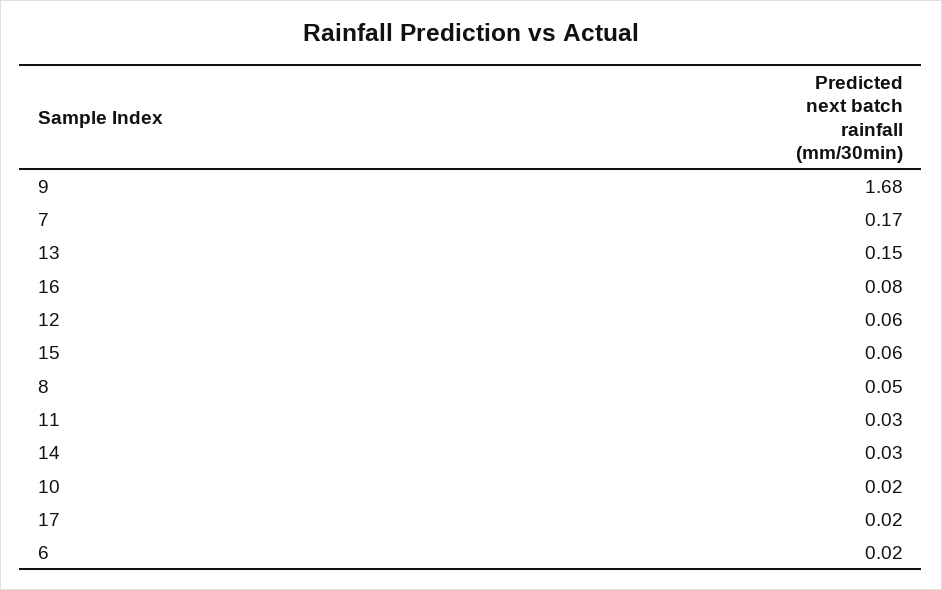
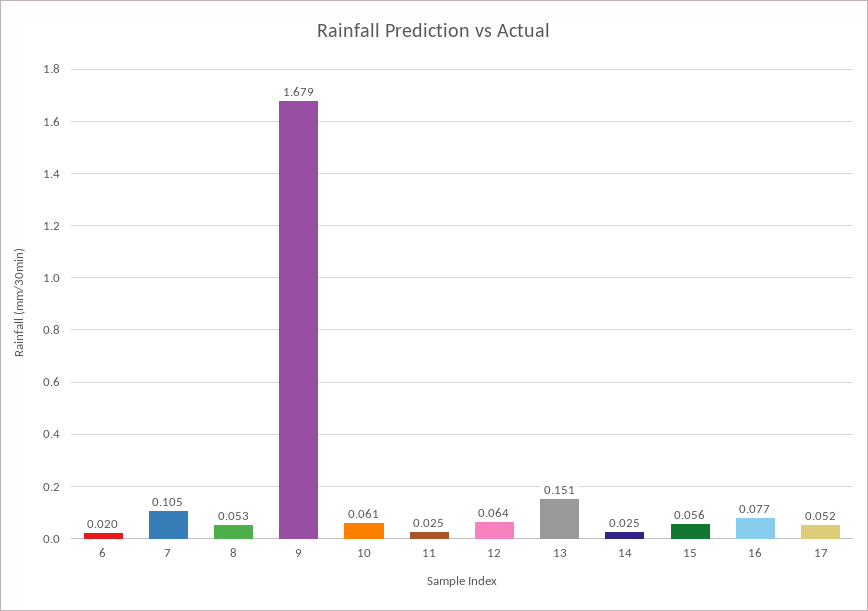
7: 0.17 -> 0.105
10: 0.02 -> 0.061
17: 0.02 -> 0.052

